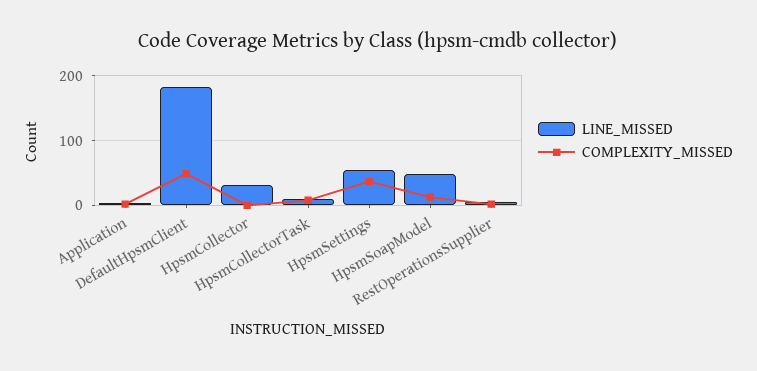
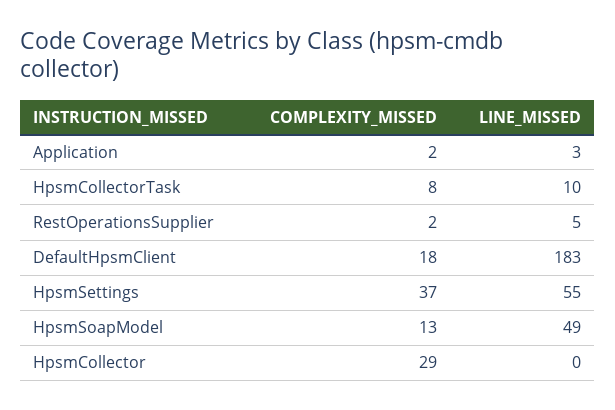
COMPLEXITY_MISSED, DefaultHpsmClient: 50 -> 18
LINE_MISSED, HpsmCollector: 30 -> 0
COMPLEXITY_MISSED, HpsmCollector: 0 -> 29

